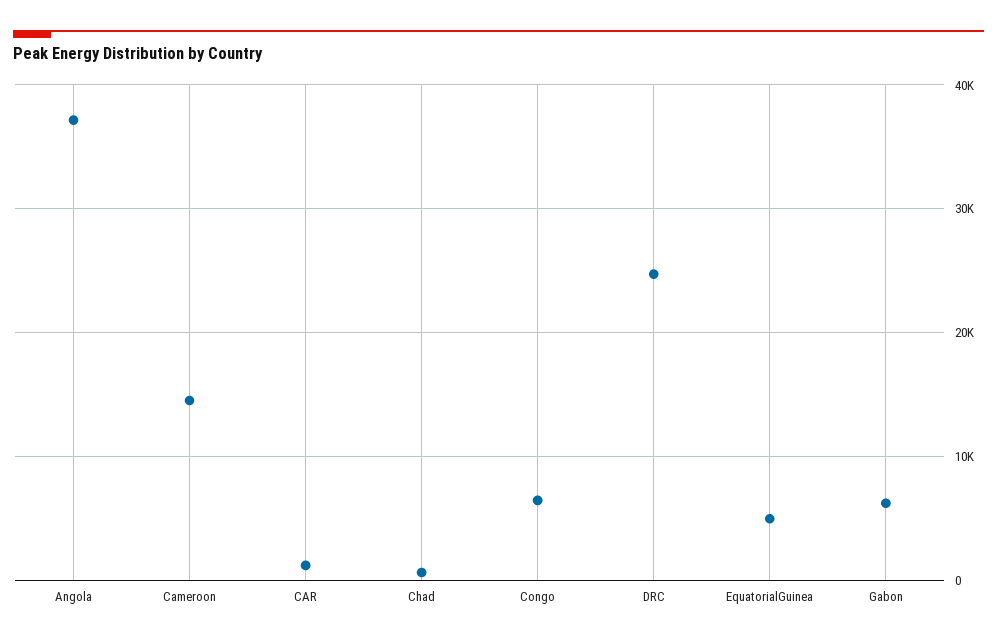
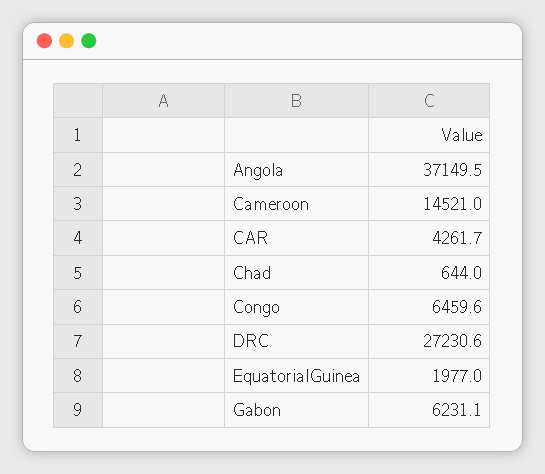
CAR: 1000 -> 4261.7
DRC: 25000 -> 27230.6
EquatorialGuinea: 5000 -> 1977

